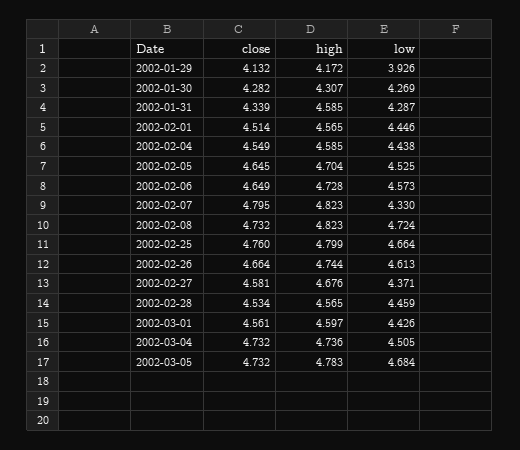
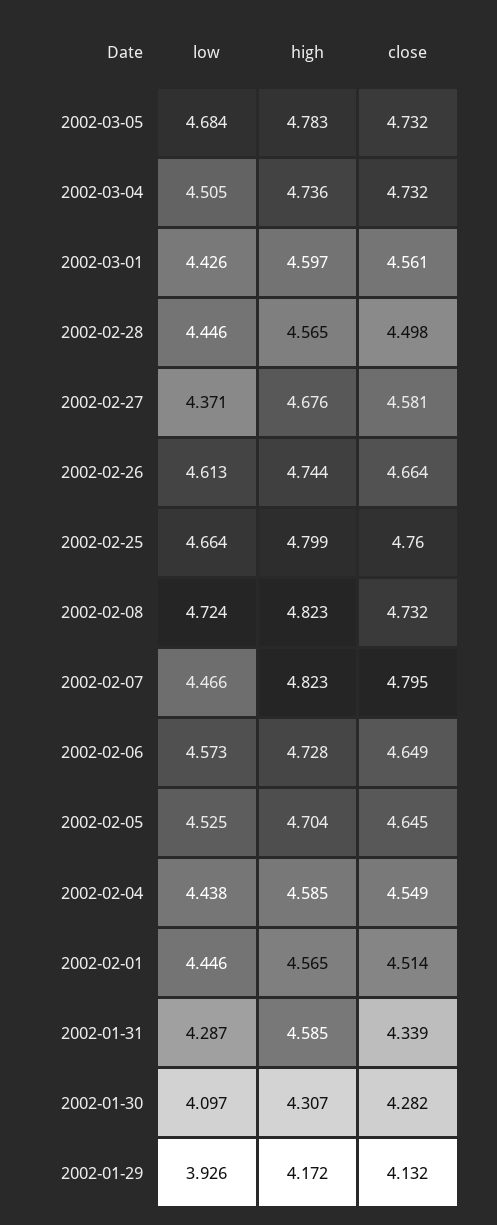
low, 2002-01-30: 4.269 -> 4.097
low, 2002-02-07: 4.33 -> 4.466
close, 2002-02-28: 4.534 -> 4.498
low, 2002-02-28: 4.459 -> 4.446

